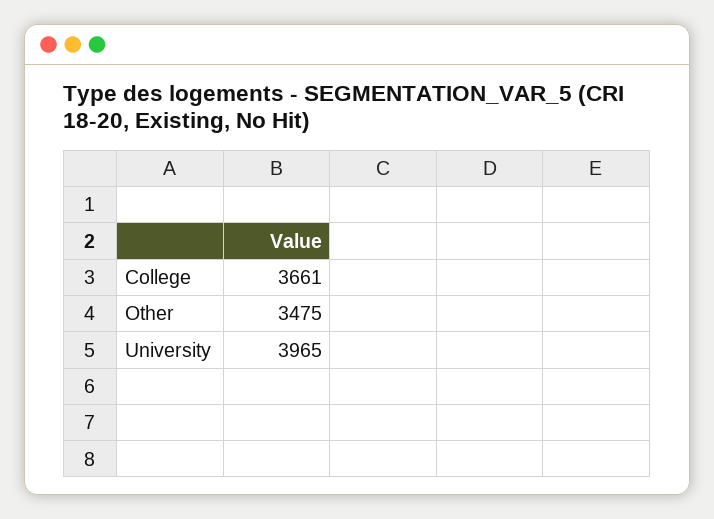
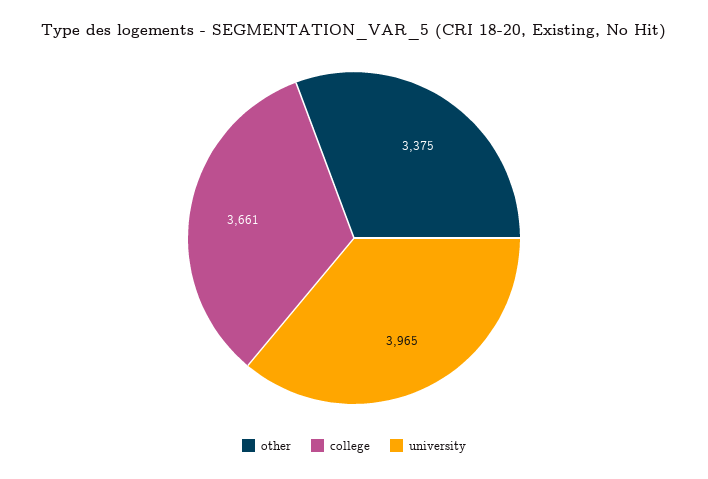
Other: 3475 -> 3375

